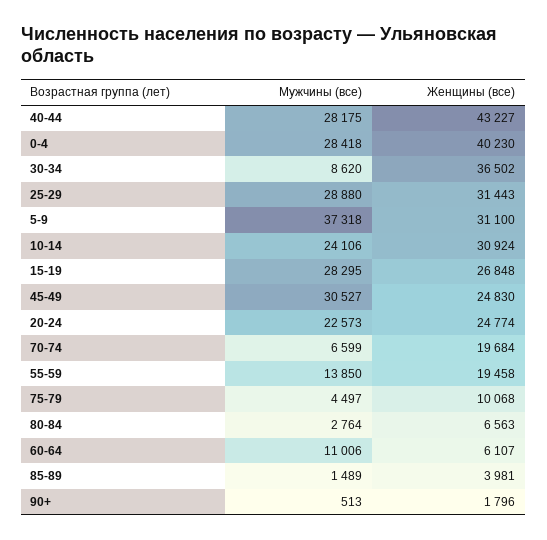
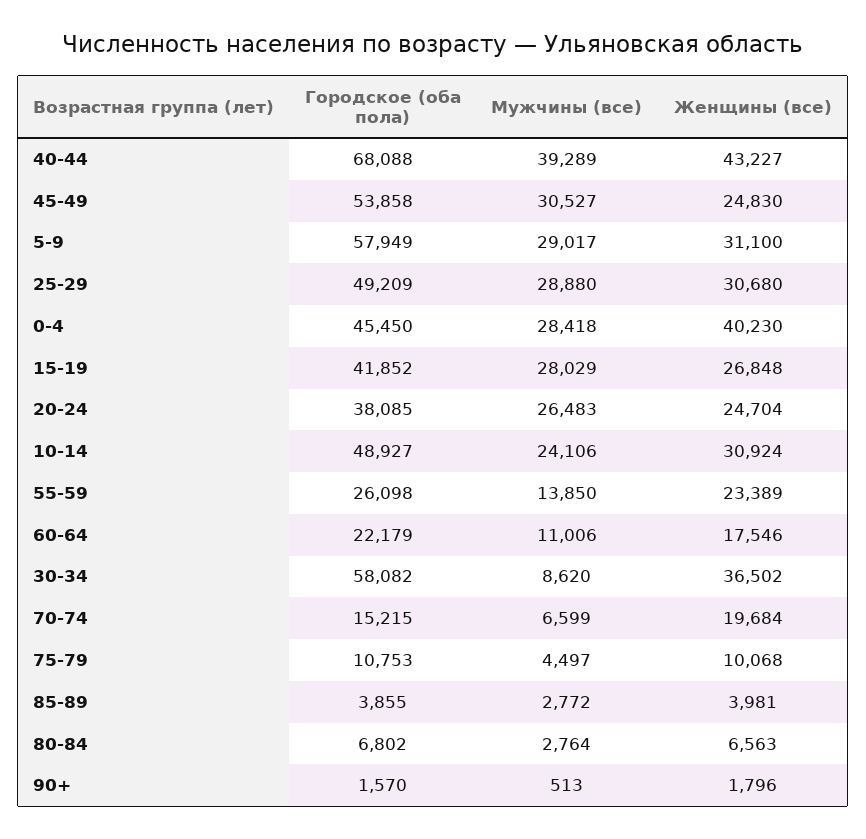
Мужчины (все), 40-44: 28175 -> 39289
Женщины (все), 25-29: 31443 -> 30680
Мужчины (все), 5-9: 37318 -> 29017
Мужчины (все), 15-19: 28295 -> 28029
Мужчины (все), 20-24: 22573 -> 26483
Женщины (все), 20-24: 24774 -> 24704
Женщины (все), 55-59: 19458 -> 23389
Женщины (все), 60-64: 6107 -> 17546
Мужчины (все), 85-89: 1489 -> 2772
Городское (оба пола), 40-44: none -> 68088
Городское (оба пола), 45-49: none -> 53858
Городское (оба пола), 5-9: none -> 57949
Городское (оба пола), 25-29: none -> 49209
Городское (оба пола), 0-4: none -> 45450
Городское (оба пола), 15-19: none -> 41852
Городское (оба пола), 20-24: none -> 38085
Городское (оба пола), 10-14: none -> 48927
Городское (оба пола), 55-59: none -> 26098
Городское (оба пола), 60-64: none -> 22179
Городское (оба пола), 30-34: none -> 58082
Городское (оба пола), 70-74: none -> 15215
Городское (оба пола), 75-79: none -> 10753
Городское (оба пола), 85-89: none -> 3855
Городское (оба пола), 80-84: none -> 6802
Городское (оба пола), 90+: none -> 1570

